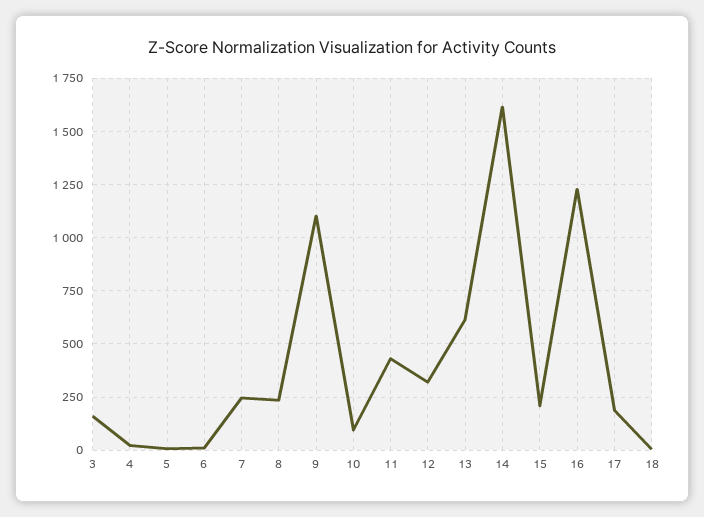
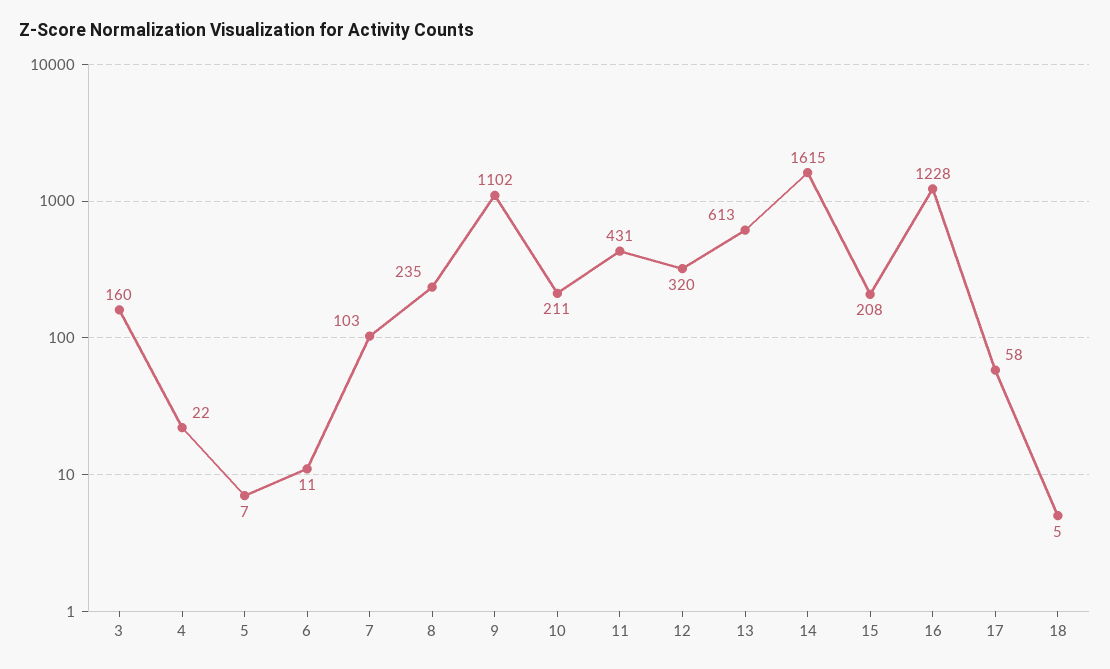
7: 250 -> 103
10: 100 -> 211
17: 200 -> 58

